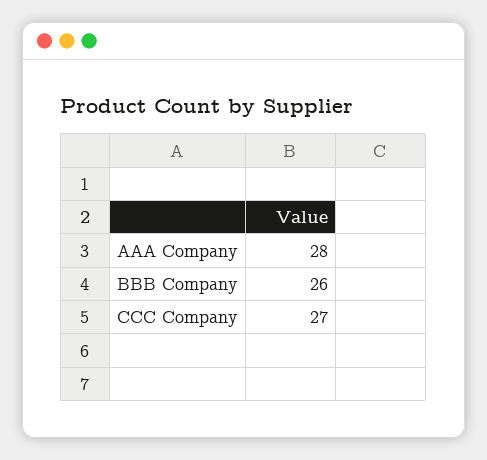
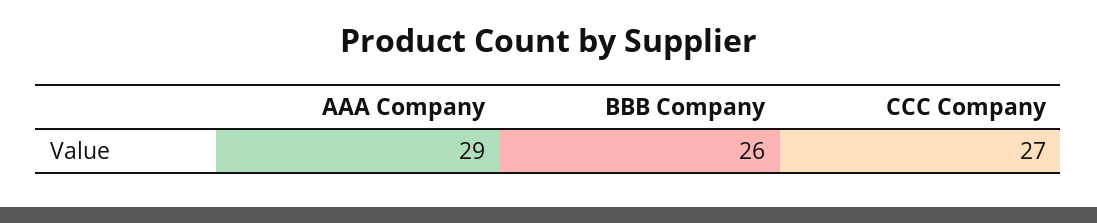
AAA Company: 28 -> 29

